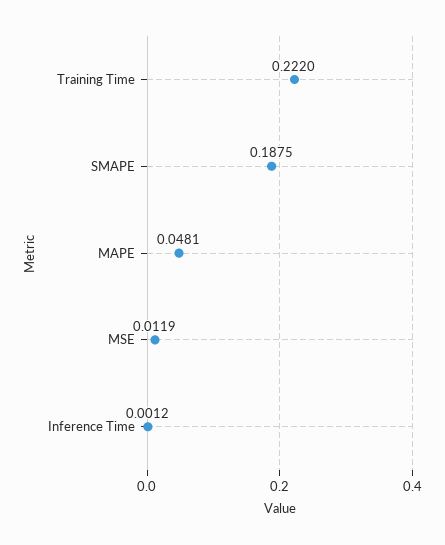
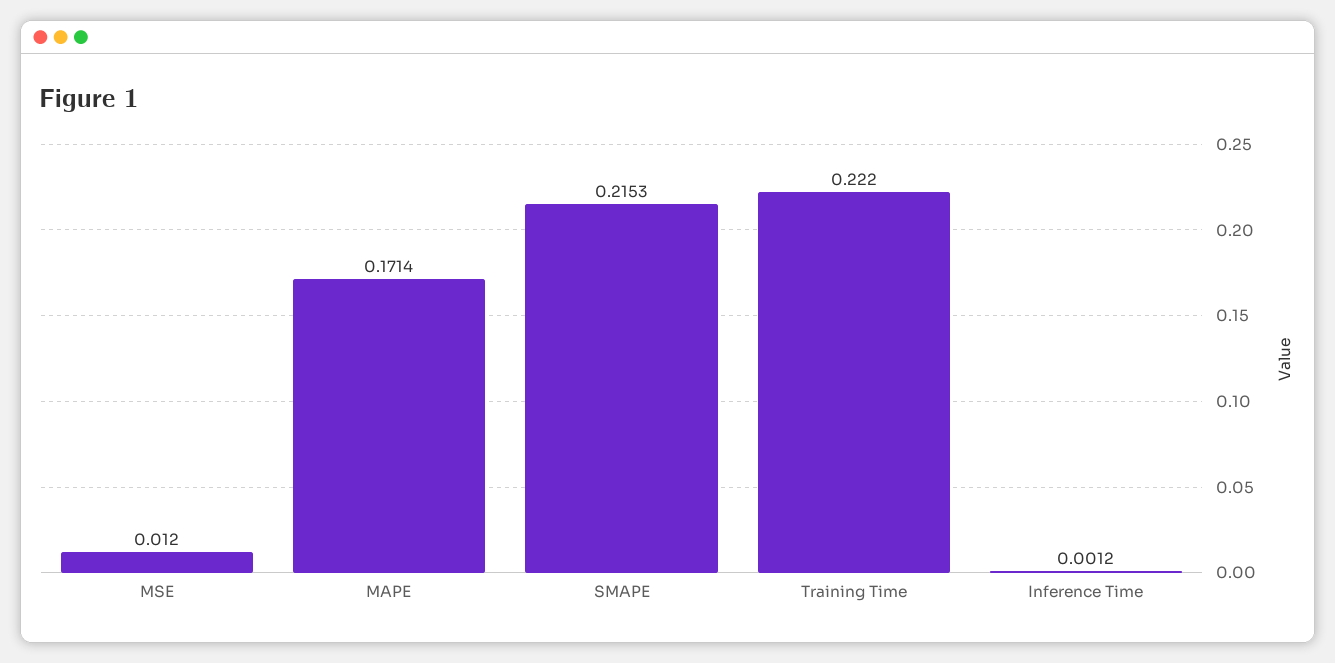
SMAPE: 0.1875 -> 0.2153
MAPE: 0.0481 -> 0.1714
MSE: 0.0119 -> 0.012

